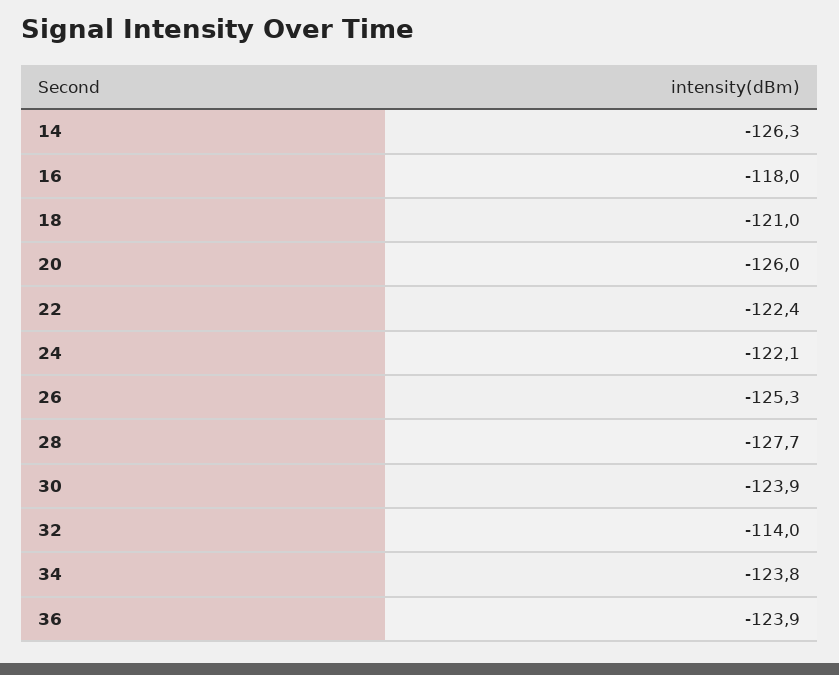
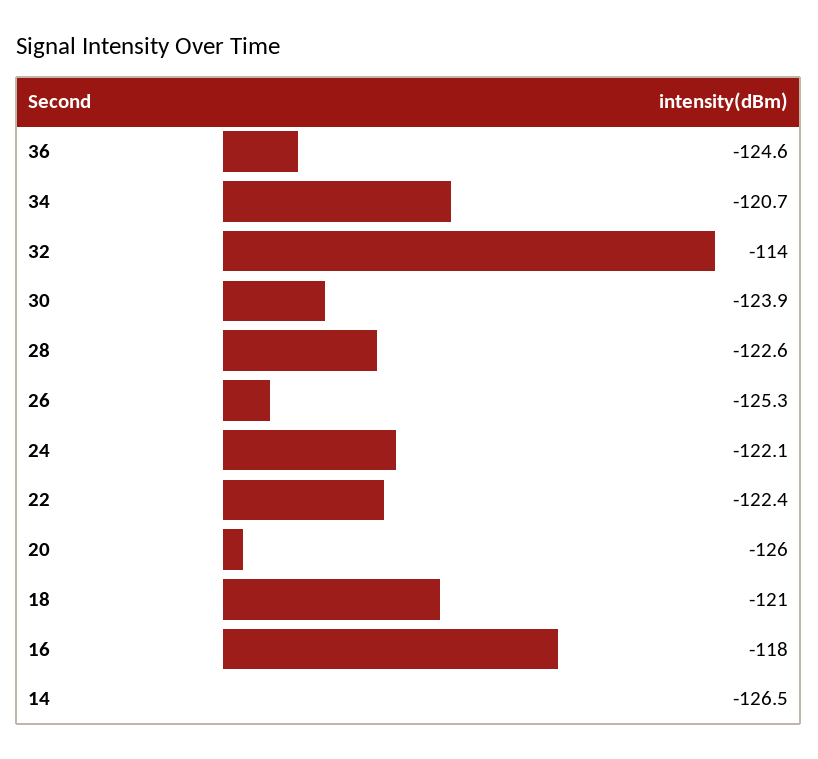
14: -126.3 -> -126.5
28: -127.7 -> -122.6
34: -123.8 -> -120.7
36: -123.9 -> -124.6

